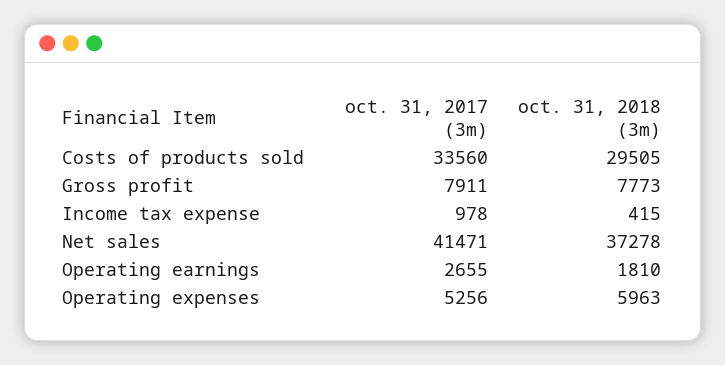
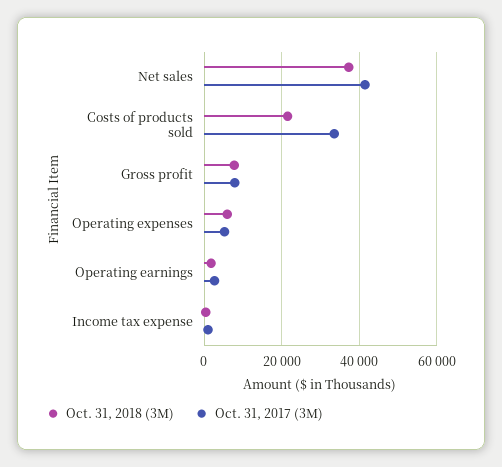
oct. 31, 2018 (3m), Costs of products sold: 29505 -> 22000

